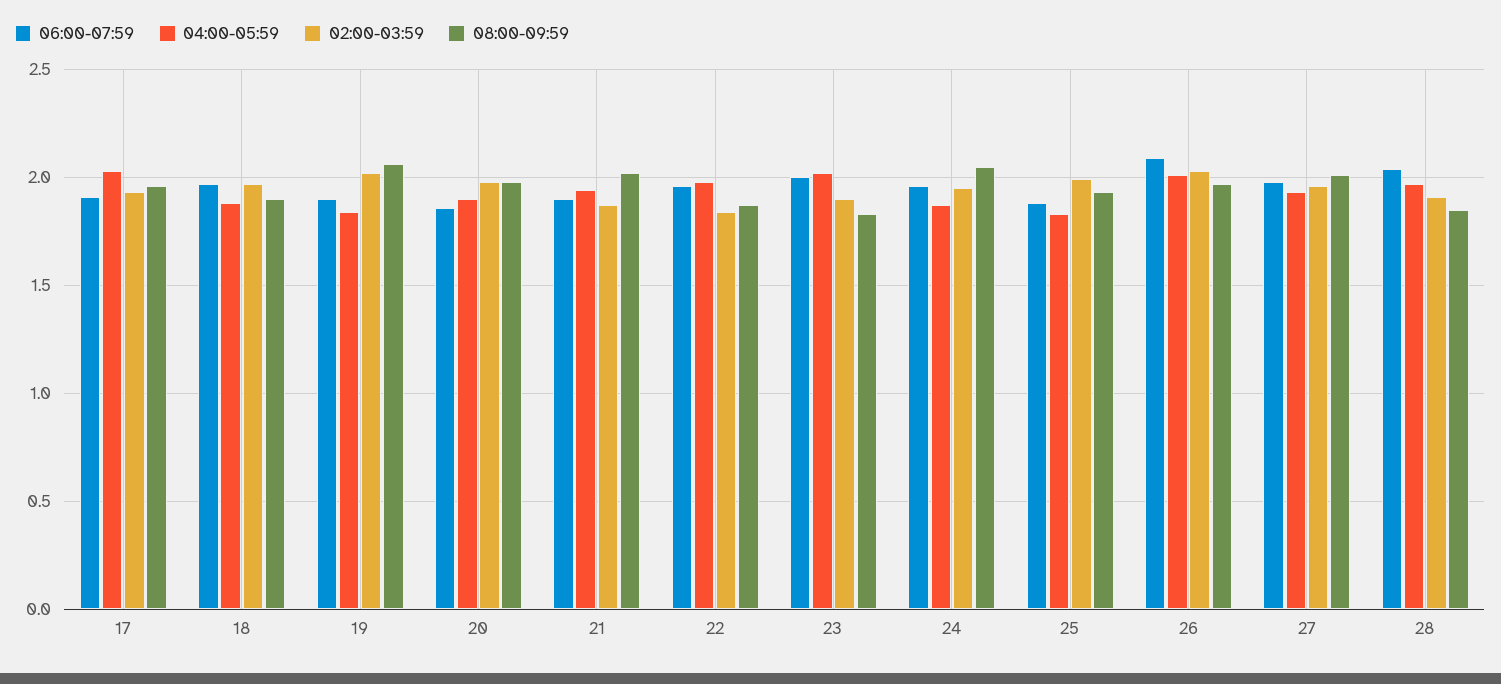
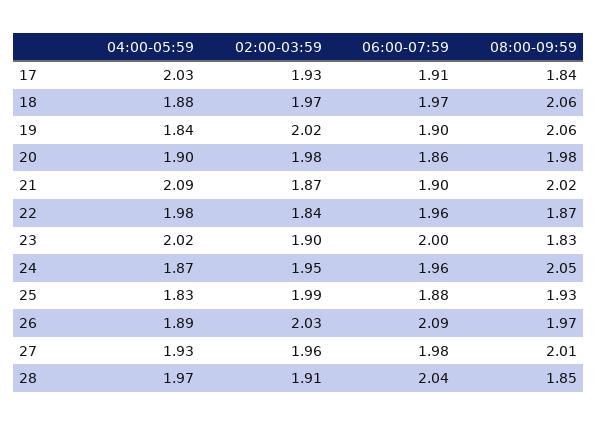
08:00-09:59, 17: 1.95 -> 1.84
08:00-09:59, 18: 1.9 -> 2.06
04:00-05:59, 21: 1.95 -> 2.09
04:00-05:59, 26: 2 -> 1.89

